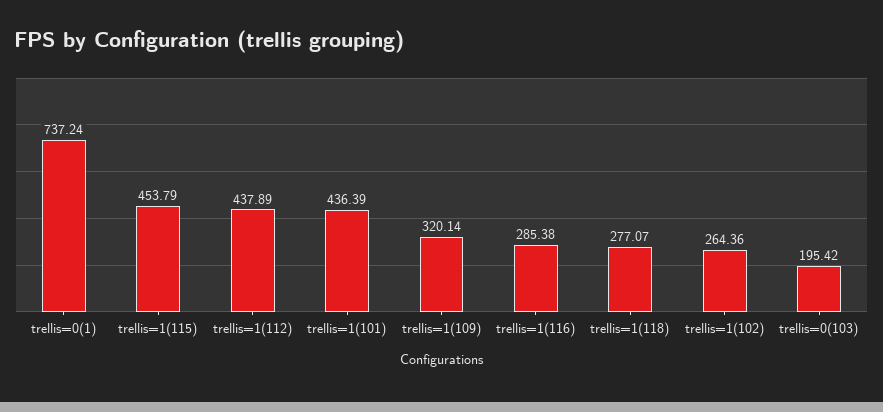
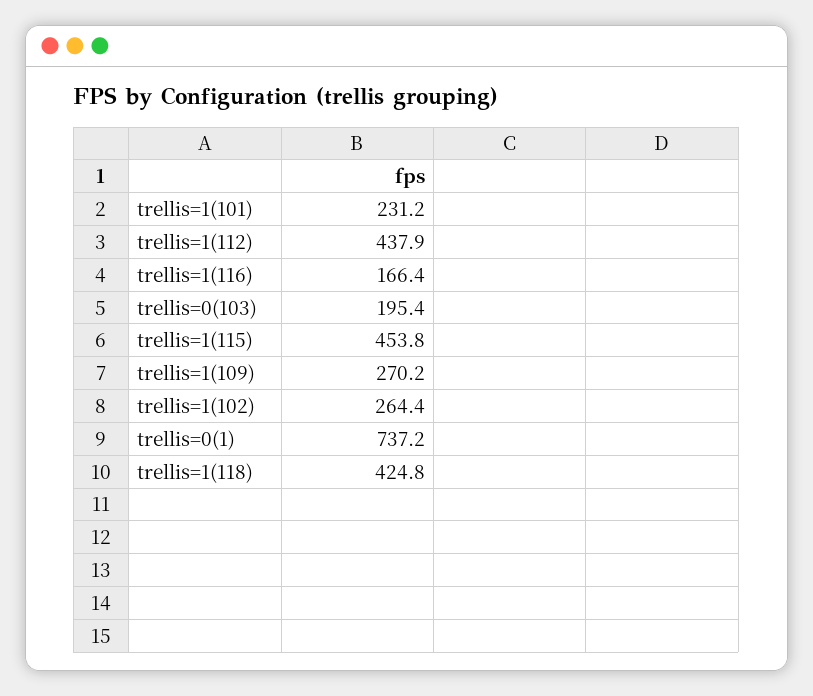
trellis=1(101): 436.39 -> 231.2
trellis=1(109): 320.14 -> 270.2
trellis=1(116): 285.38 -> 166.4
trellis=1(118): 277.07 -> 424.8

